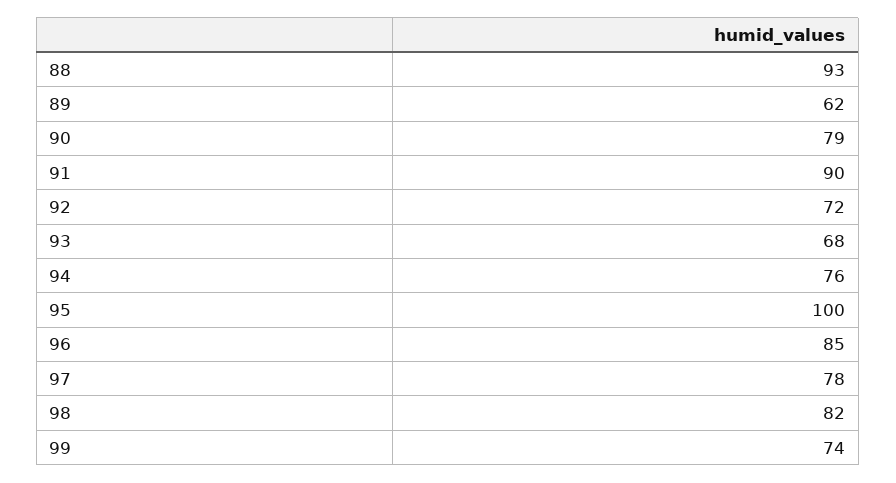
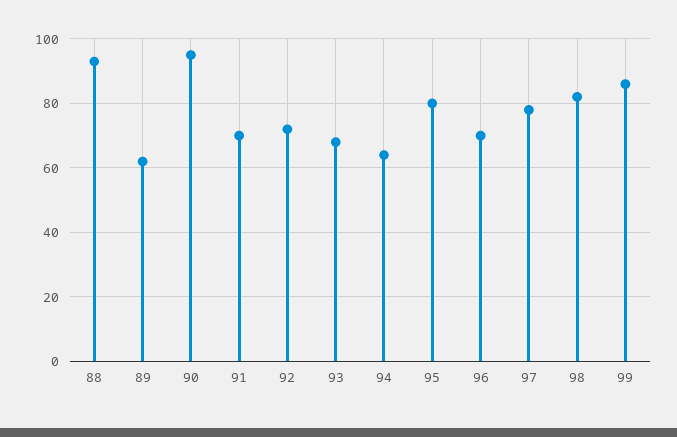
90: 79 -> 95
91: 90 -> 70
94: 76 -> 65
95: 100 -> 80
96: 85 -> 70
99: 74 -> 85

